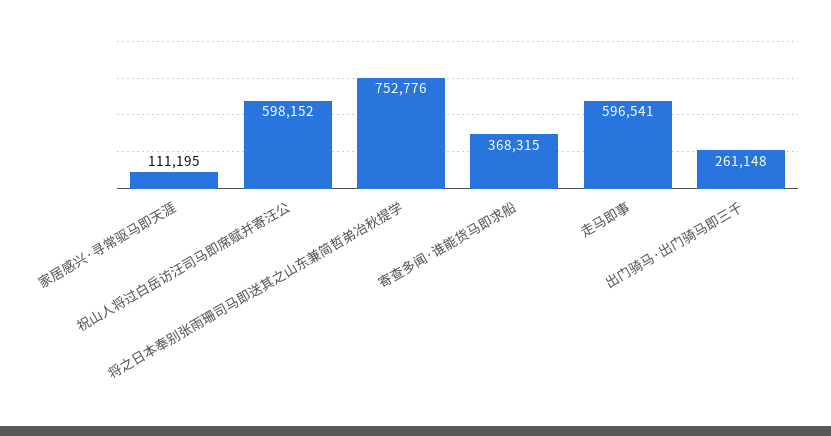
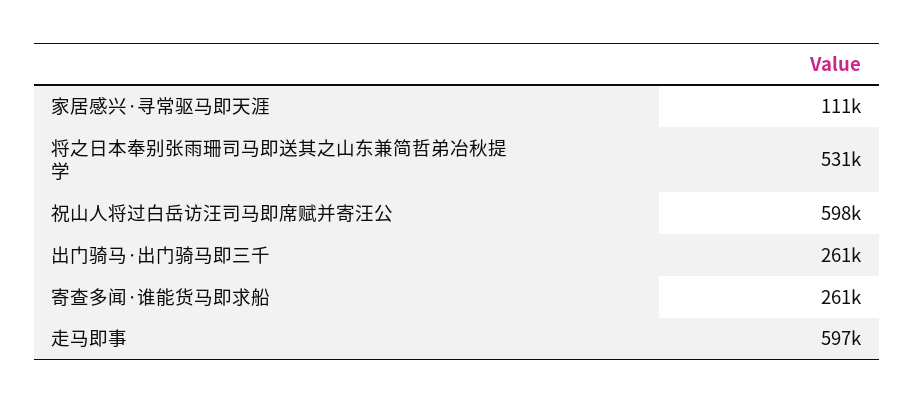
将之日本奉别张雨珊司马即送其之山东兼简哲弟冶秋提学: 752776 -> 531000
寄查多闻·谁能货马即求船: 368315 -> 261000

